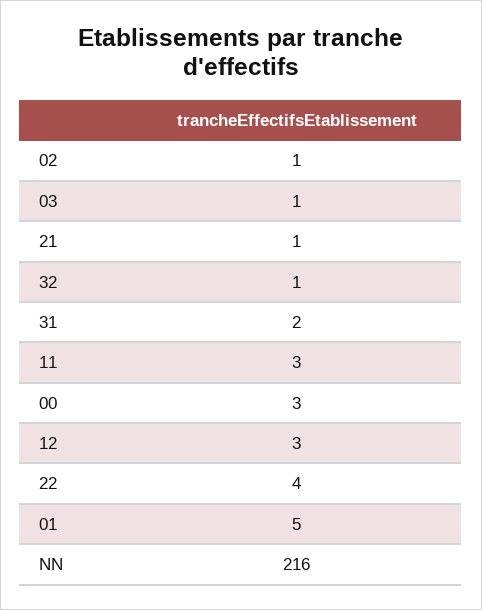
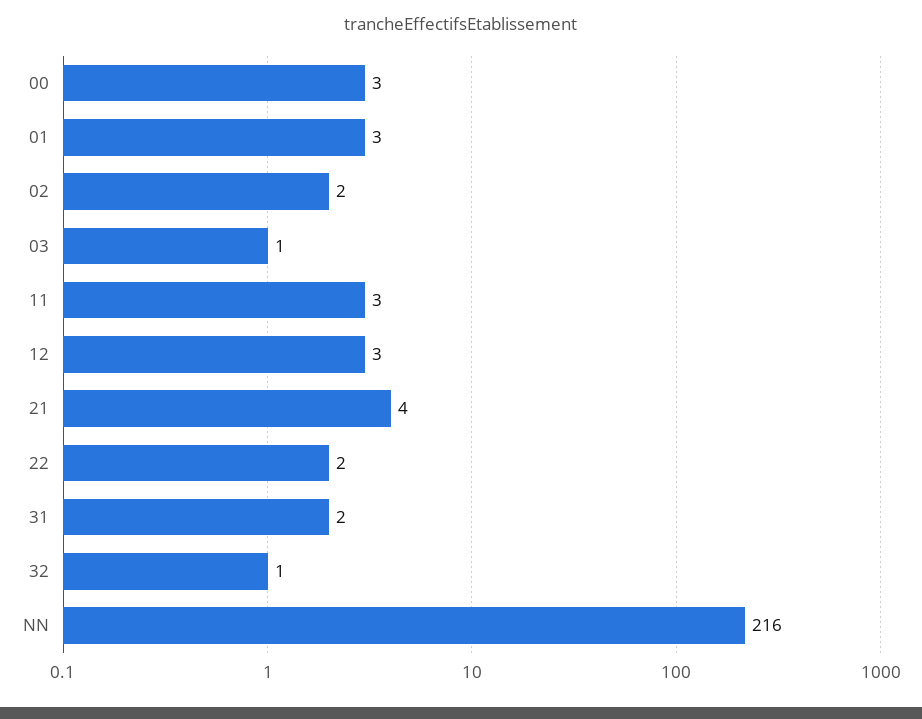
02: 1 -> 2
21: 1 -> 4
22: 4 -> 2
01: 5 -> 3

